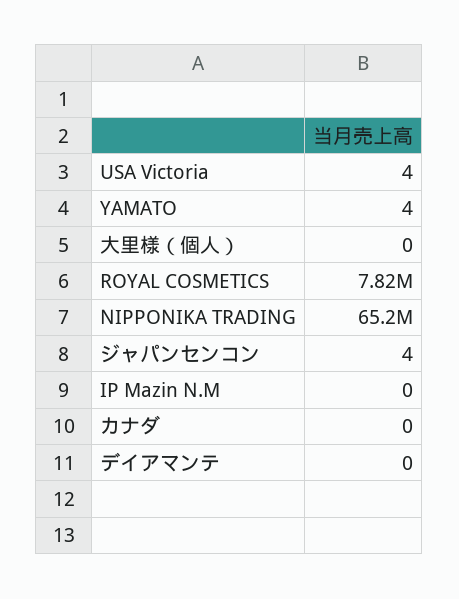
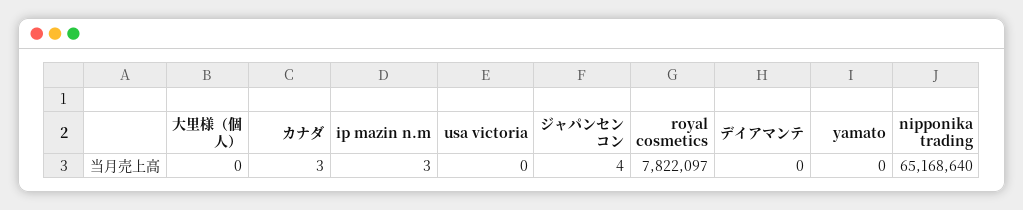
USA Victoria: 4 -> 0
YAMATO: 4 -> 0
IP Mazin N.M: 0 -> 3
カナダ: 0 -> 3

